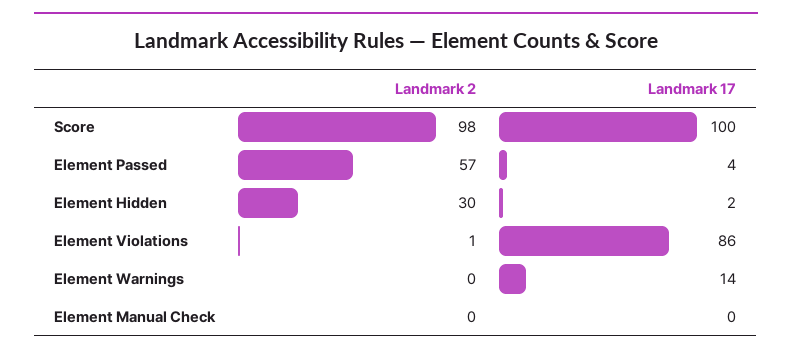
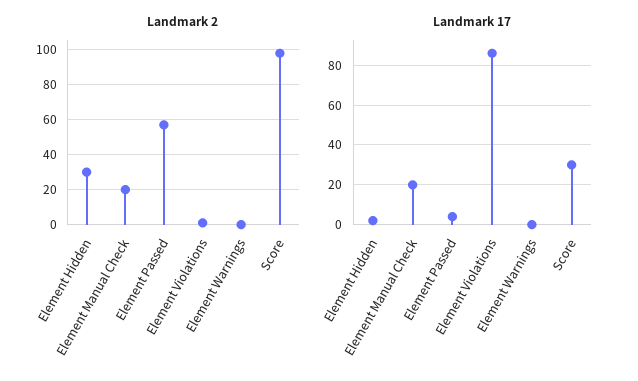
Landmark 17, Score: 100 -> 30
Landmark 17, Element Warnings: 14 -> 0
Landmark 2, Element Manual Check: 0 -> 20
Landmark 17, Element Manual Check: 0 -> 20

